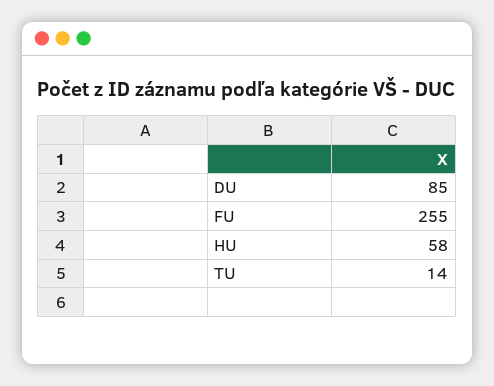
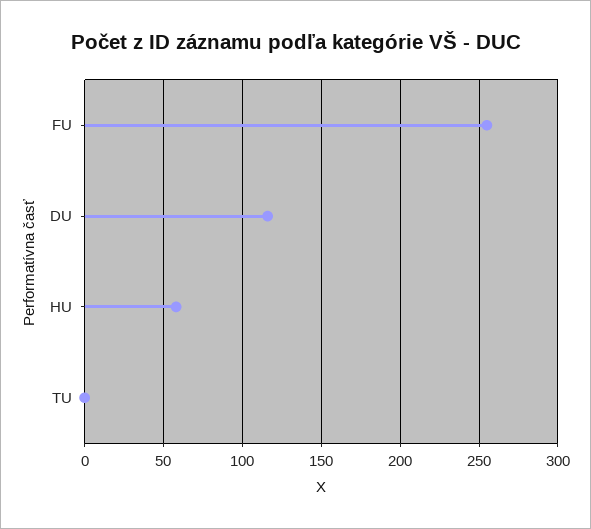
DU: 85 -> 115
TU: 14 -> 0

